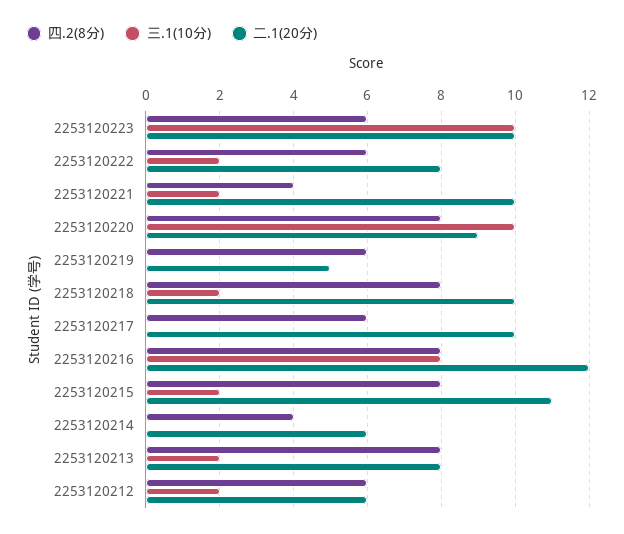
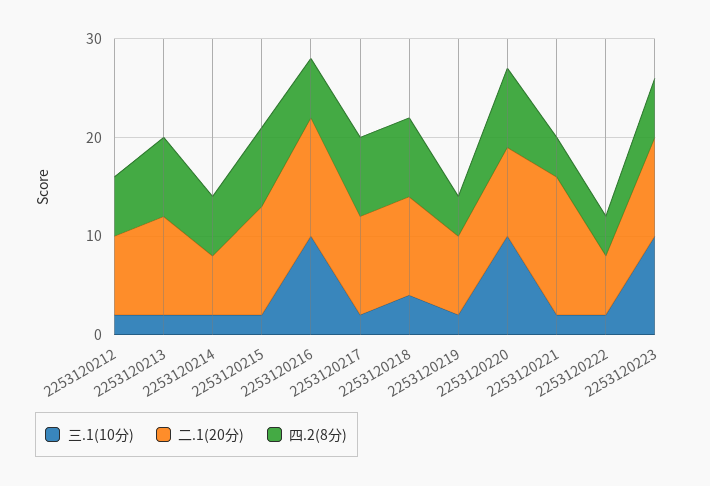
四.2(8分), 2253120222: 6 -> 4
二.1(20分), 2253120222: 8 -> 6
二.1(20分), 2253120221: 10 -> 14
四.2(8分), 2253120219: 6 -> 4
三.1(10分), 2253120219: 0 -> 2
二.1(20分), 2253120219: 5 -> 8
三.1(10分), 2253120218: 2 -> 4
四.2(8分), 2253120217: 6 -> 8
三.1(10分), 2253120217: 0 -> 2
四.2(8分), 2253120216: 8 -> 6
三.1(10分), 2253120216: 8 -> 10
四.2(8分), 2253120214: 4 -> 6
三.1(10分), 2253120214: 0 -> 2
二.1(20分), 2253120213: 8 -> 10
二.1(20分), 2253120212: 6 -> 8

